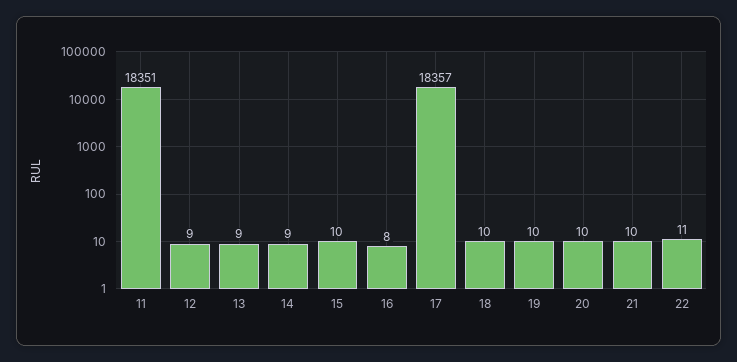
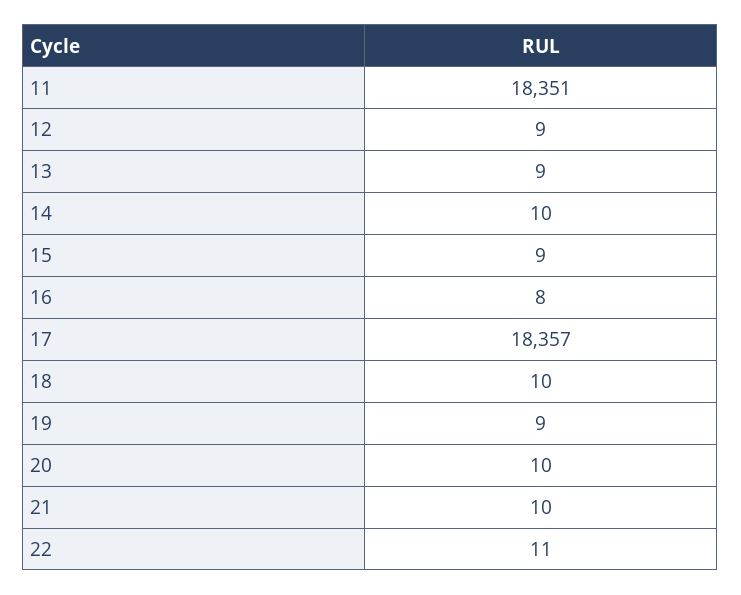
14: 9 -> 10
15: 10 -> 9
19: 10 -> 9

